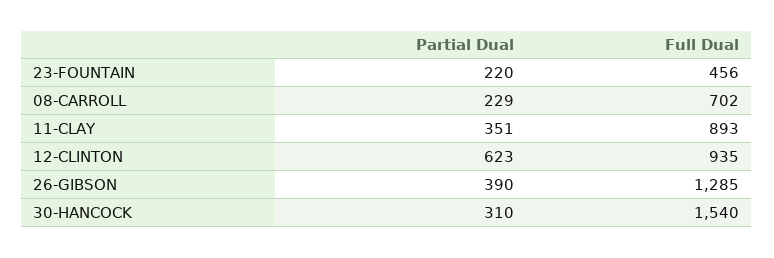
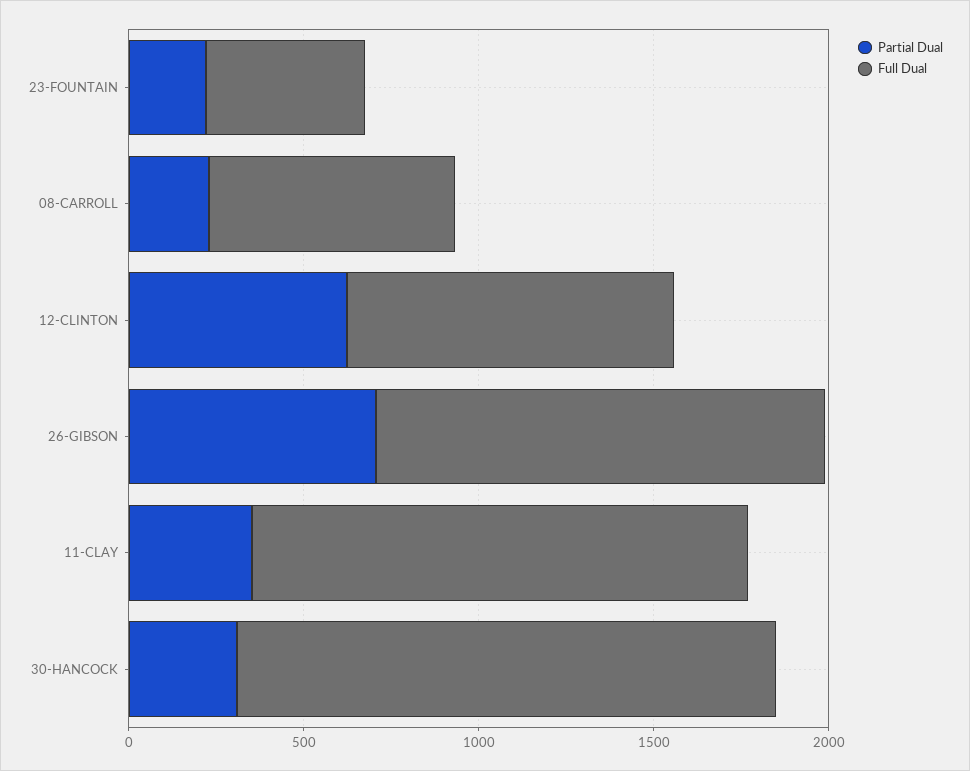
Full Dual, 11-CLAY: 893 -> 1400
Partial Dual, 26-GIBSON: 390 -> 700

